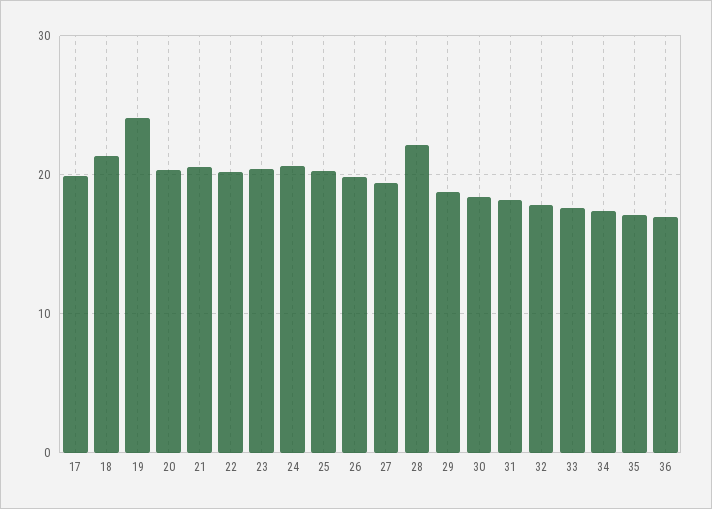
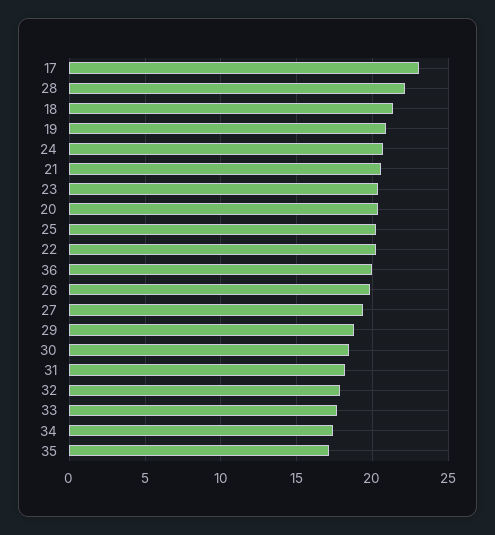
17: 20 -> 23
19: 24 -> 21
36: 17 -> 20

